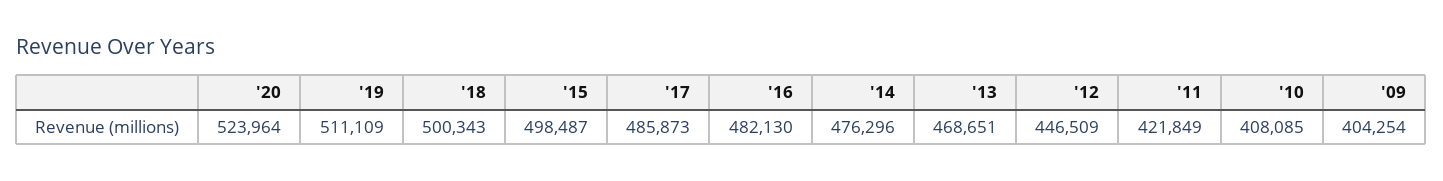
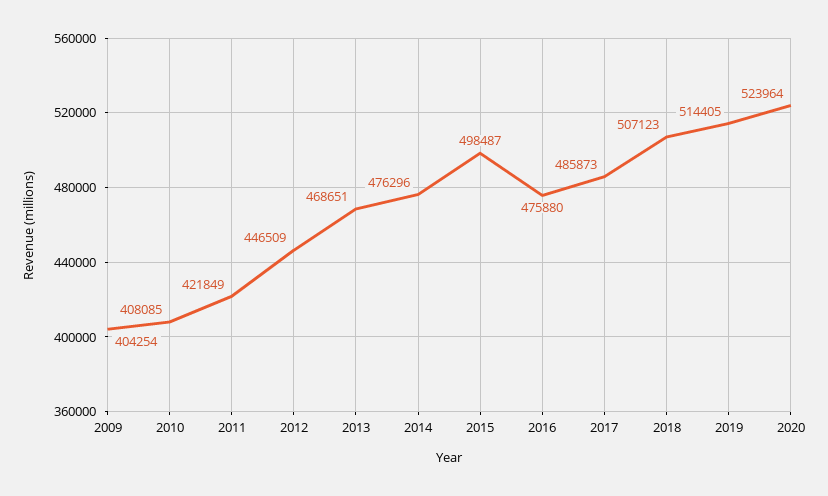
'19: 511109 -> 514405
'18: 500343 -> 507123
'16: 482130 -> 475880

